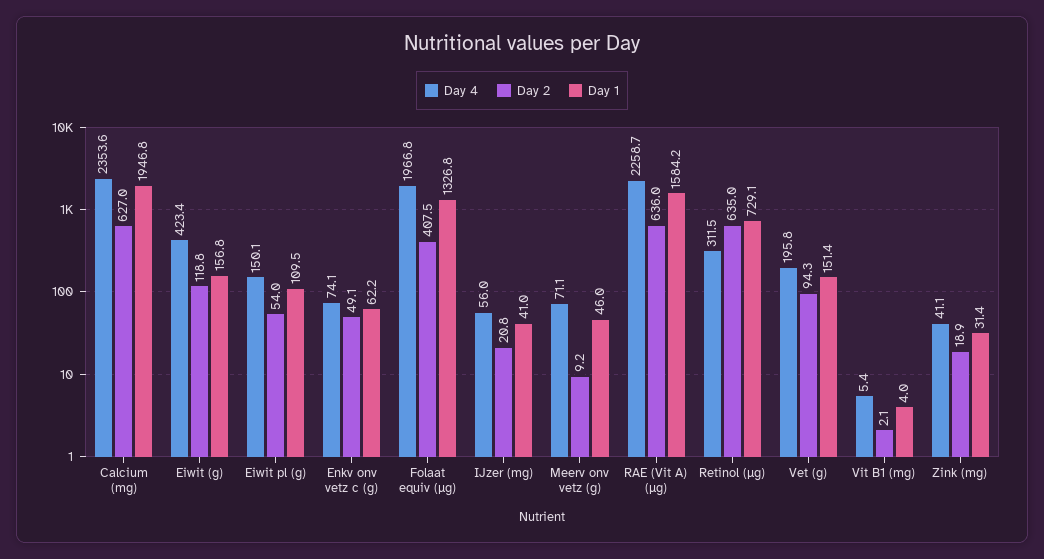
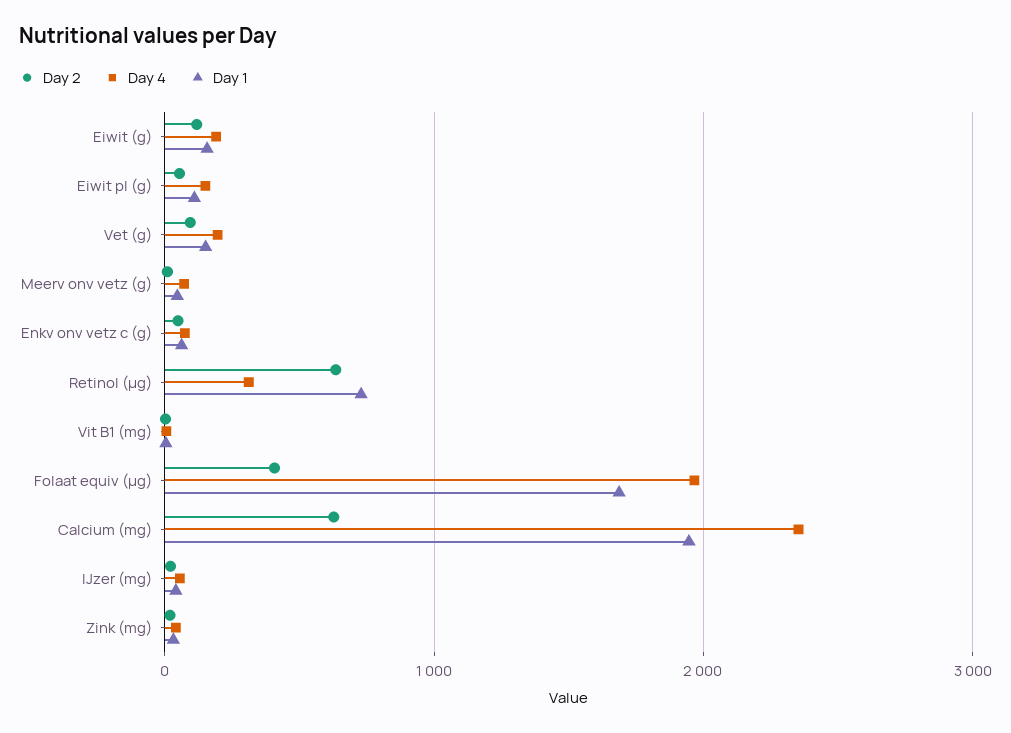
Day 4, Eiwit (g): 423.4 -> 200
Day 1, Folaat equiv (µg): 1326.8 -> 1700
Day 4, RAE (Vit A) (µg): 2258.7 -> none
Day 2, RAE (Vit A) (µg): 636 -> none
Day 1, RAE (Vit A) (µg): 1584.2 -> none

